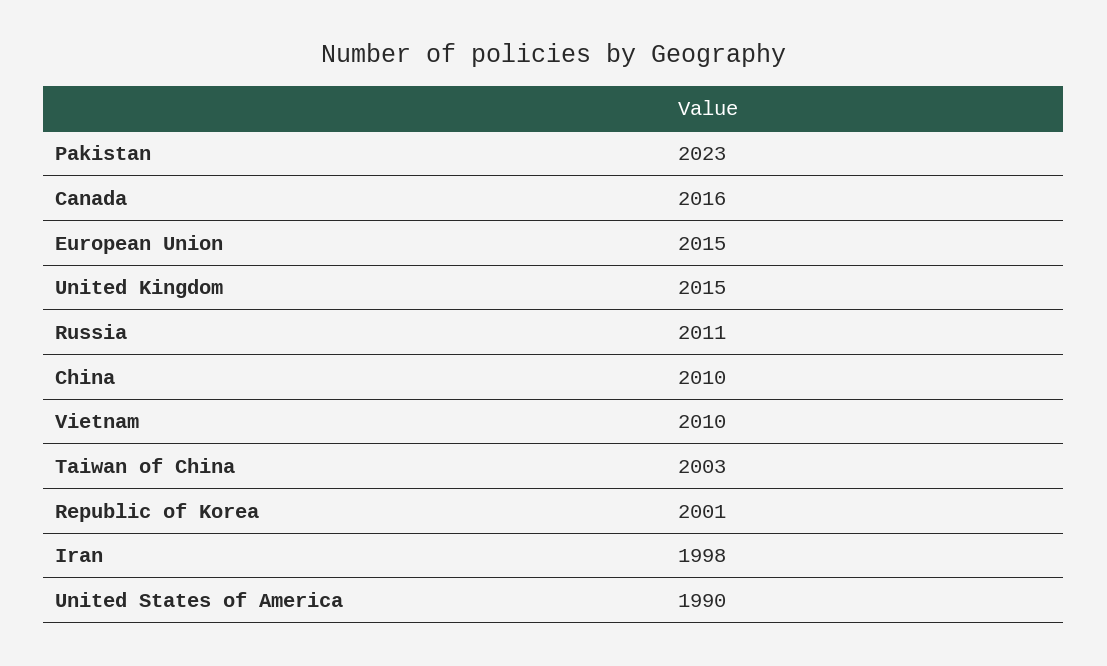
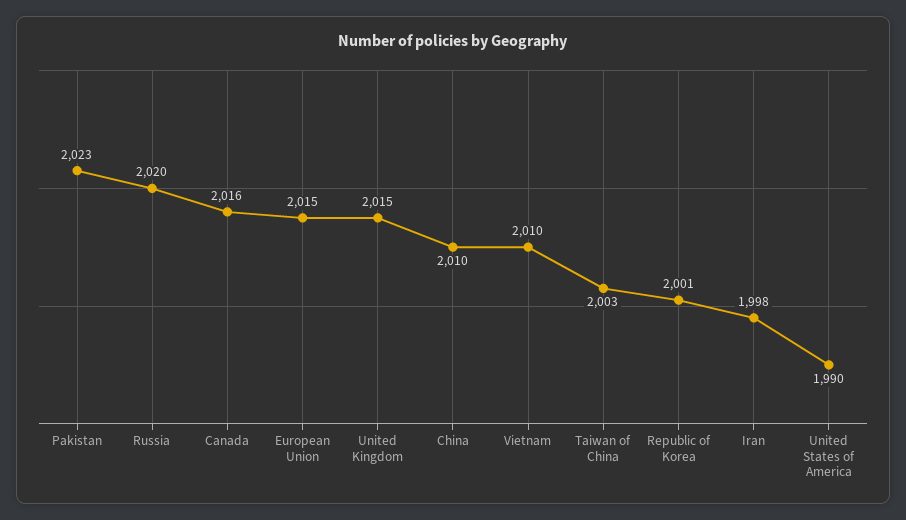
Russia: 2011 -> 2020

